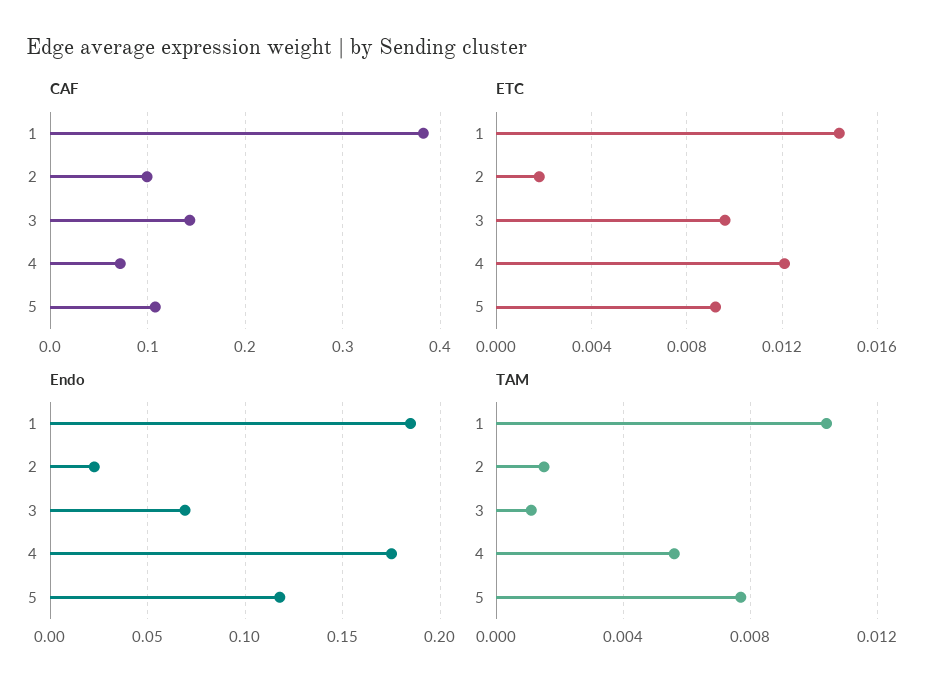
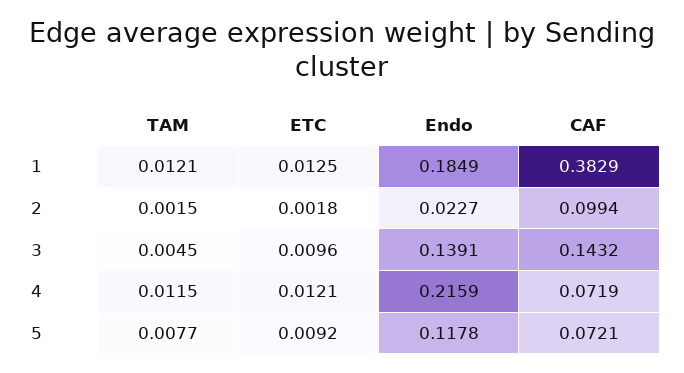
CAF, 5: 0.11 -> 0.0721
ETC, 1: 0.0145 -> 0.0125
Endo, 3: 0.07 -> 0.1391
Endo, 4: 0.175 -> 0.2159
TAM, 1: 0.0105 -> 0.0121
TAM, 3: 0.001 -> 0.0045
TAM, 4: 0.0055 -> 0.0115

